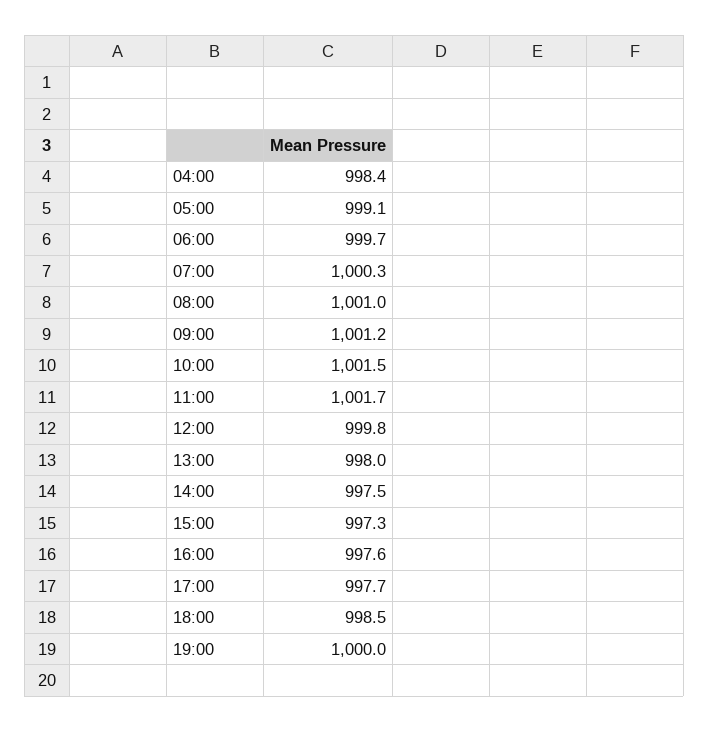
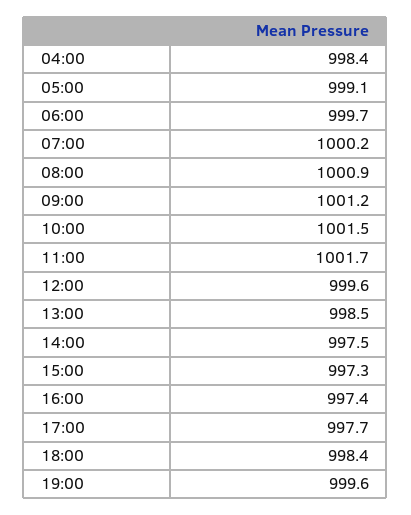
07:00: 1000.3 -> 1000.2
08:00: 1001 -> 1000.9
12:00: 999.8 -> 999.6
13:00: 998 -> 998.5
16:00: 997.6 -> 997.4
18:00: 998.5 -> 998.4
19:00: 1000 -> 999.6

